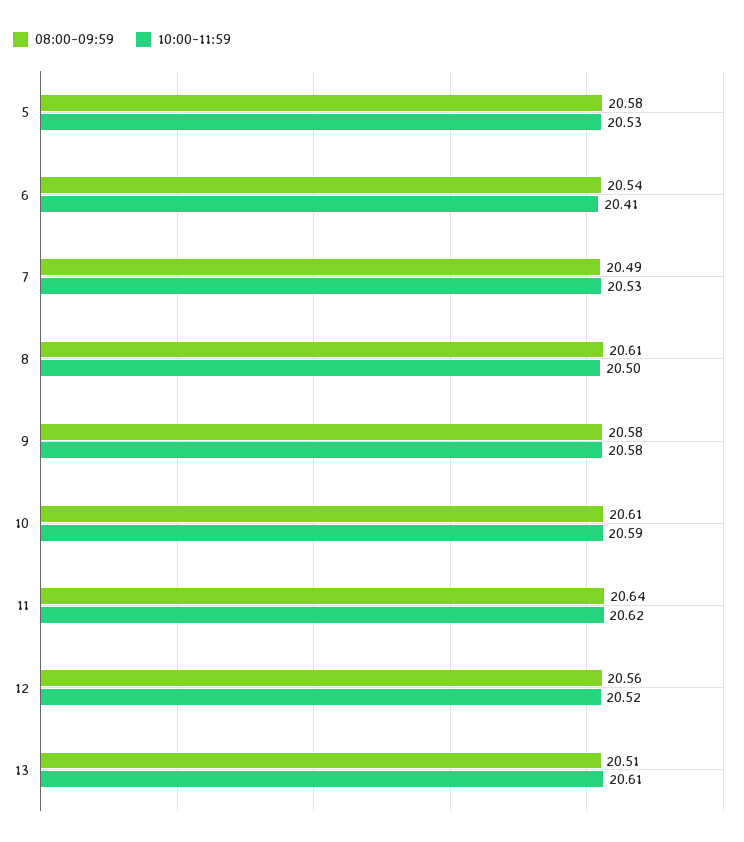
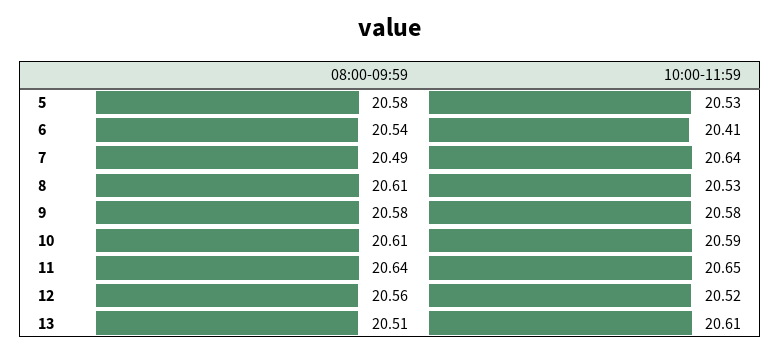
10:00-11:59, 7: 20.53 -> 20.64
10:00-11:59, 8: 20.5 -> 20.53
10:00-11:59, 11: 20.62 -> 20.65

